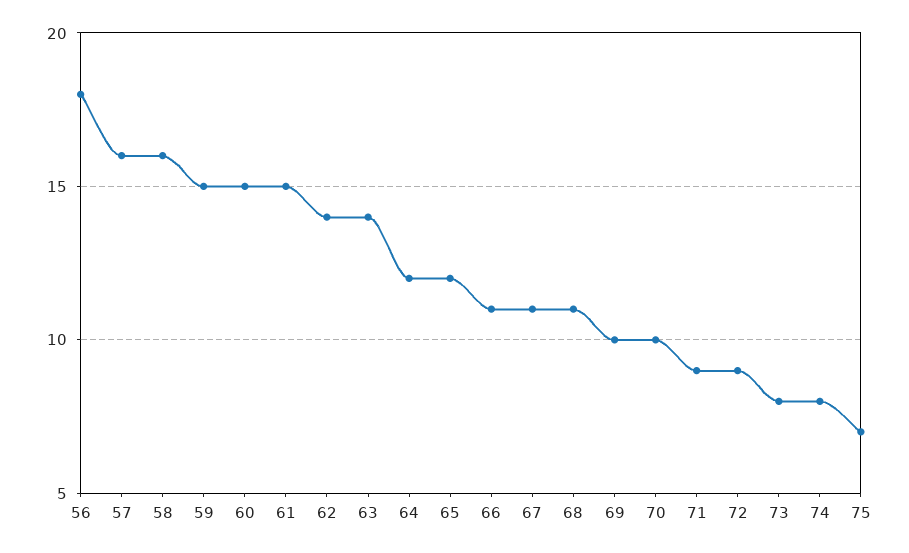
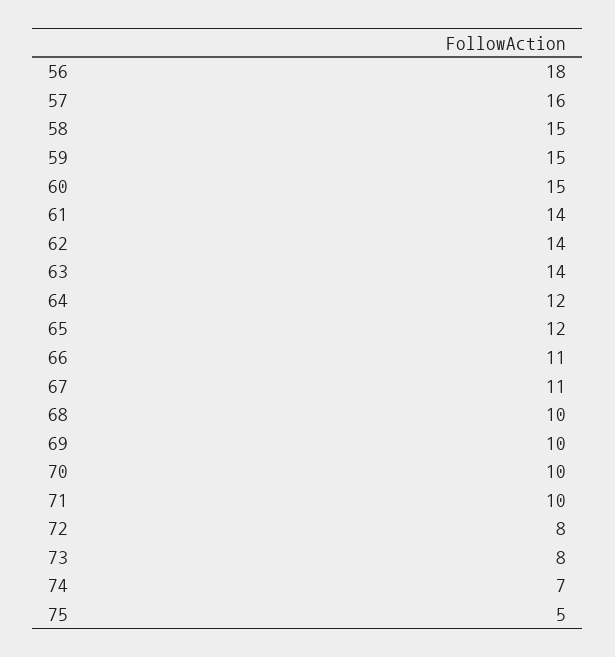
58: 16 -> 15
61: 15 -> 14
68: 11 -> 10
71: 9 -> 10
72: 9 -> 8
74: 8 -> 7
75: 7 -> 5

